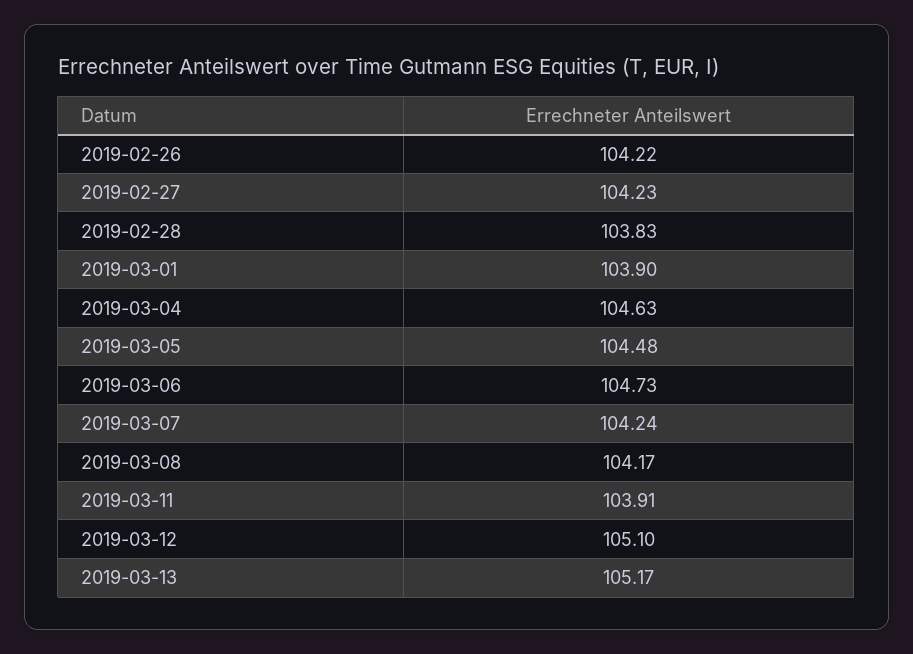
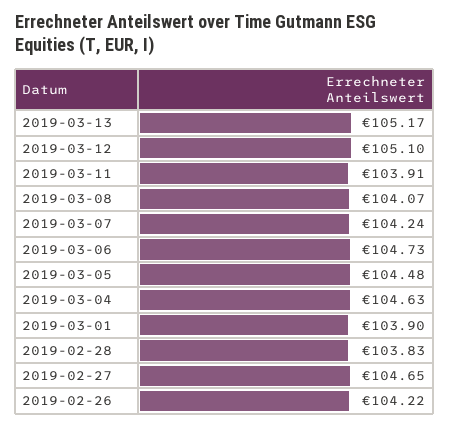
2019-02-27: 104.23 -> 104.65
2019-03-08: 104.17 -> 104.07

